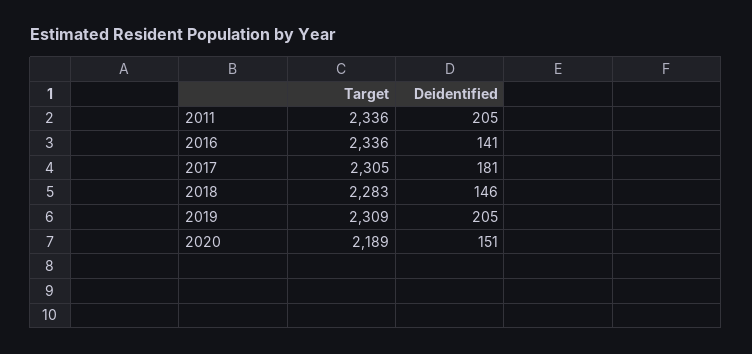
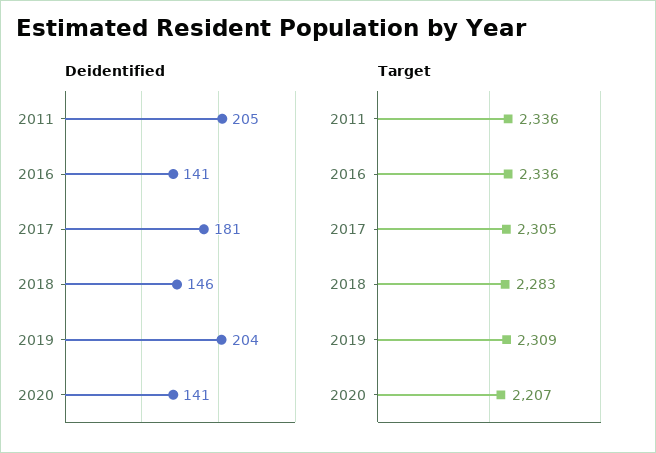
Deidentified, 2019: 205 -> 204
Target, 2020: 2189 -> 2207
Deidentified, 2020: 151 -> 141

